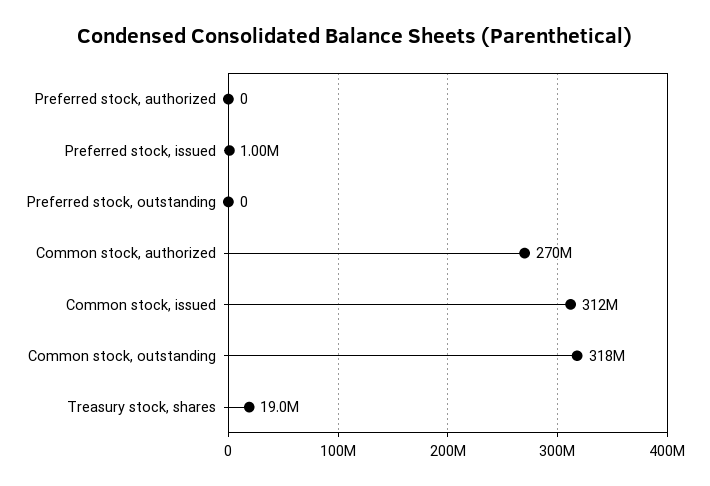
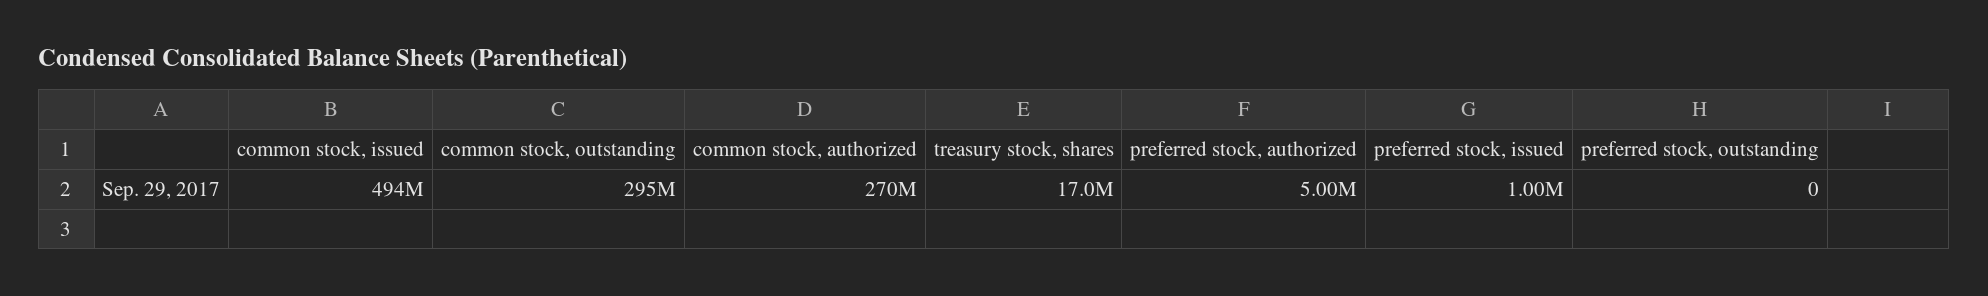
Preferred stock, authorized: 0 -> 5000000
Common stock, issued: 312000000 -> 494000000
Common stock, outstanding: 318000000 -> 295000000
Treasury stock, shares: 19000000 -> 17000000

